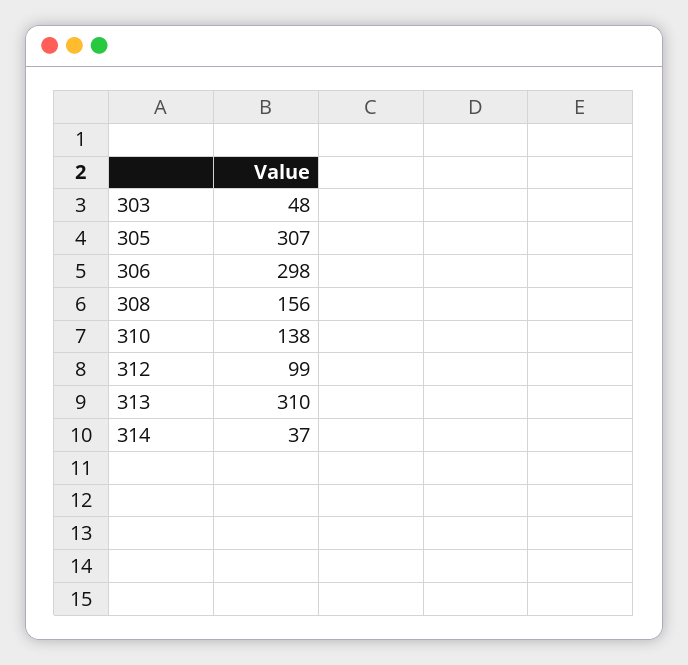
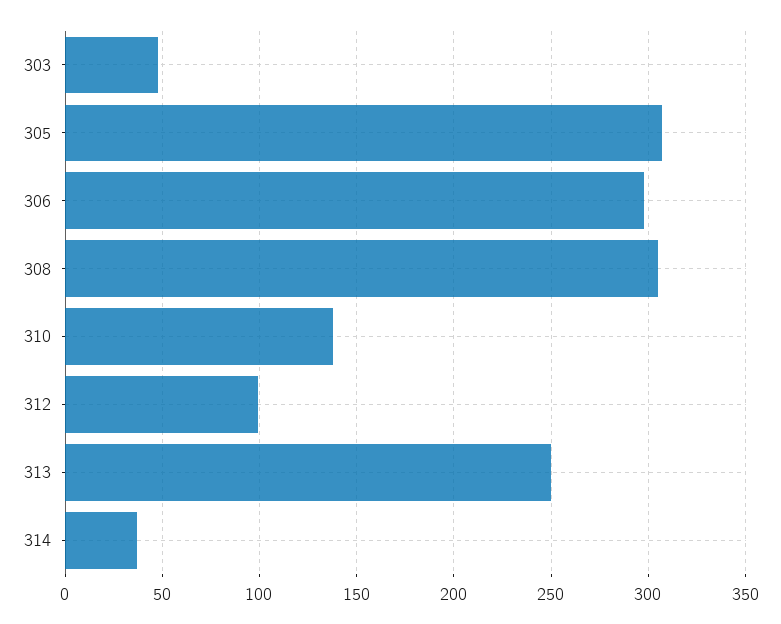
308: 156 -> 305
313: 310 -> 250

